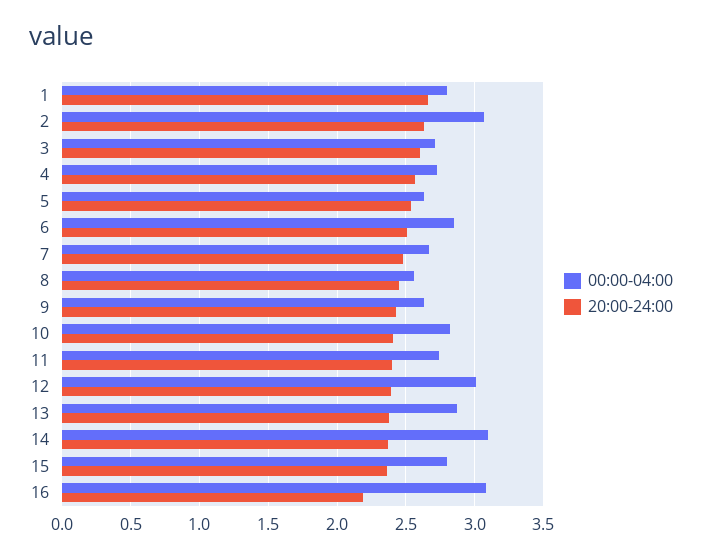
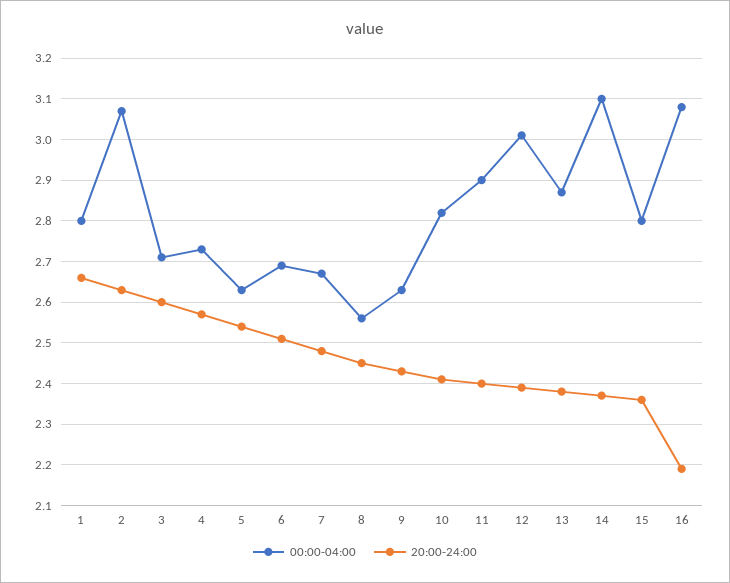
00:00-04:00, 6: 2.85 -> 2.7
00:00-04:00, 11: 2.75 -> 2.9

